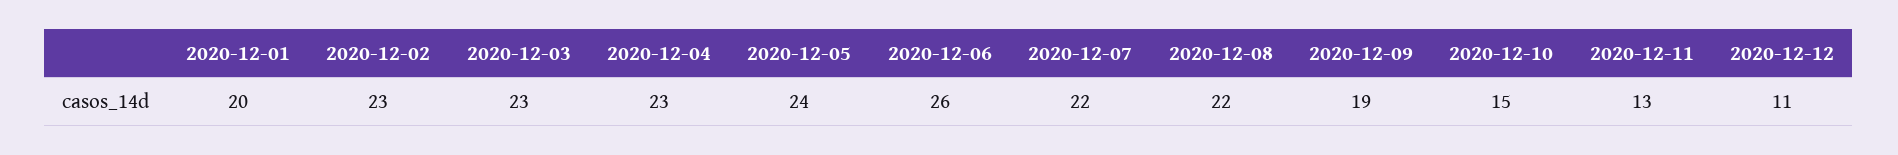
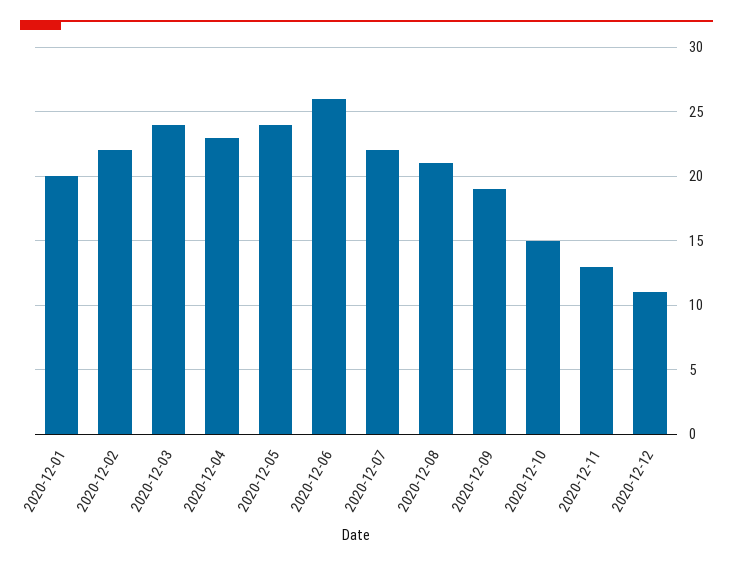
2020-12-02: 23 -> 22
2020-12-03: 23 -> 24
2020-12-08: 22 -> 21

